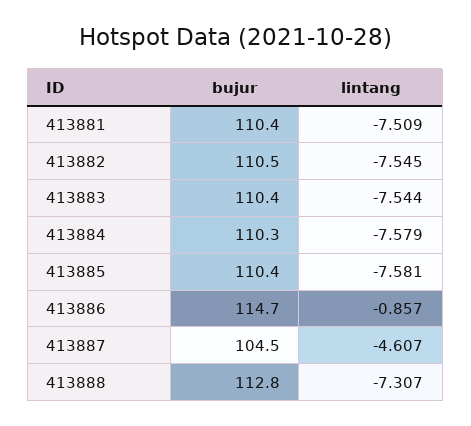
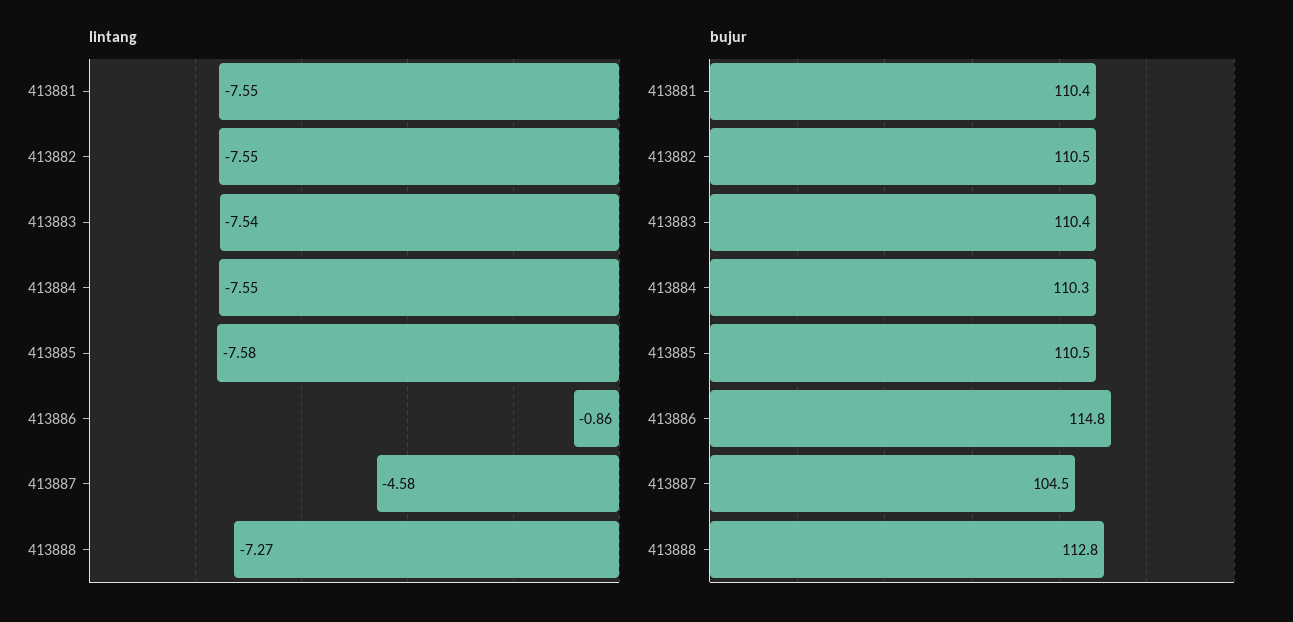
lintang, 413881: -7.509 -> -7.55
lintang, 413884: -7.579 -> -7.55
bujur, 413885: 110.4 -> 110.5
bujur, 413886: 114.7 -> 114.8
lintang, 413887: -4.607 -> -4.58
lintang, 413888: -7.307 -> -7.27

